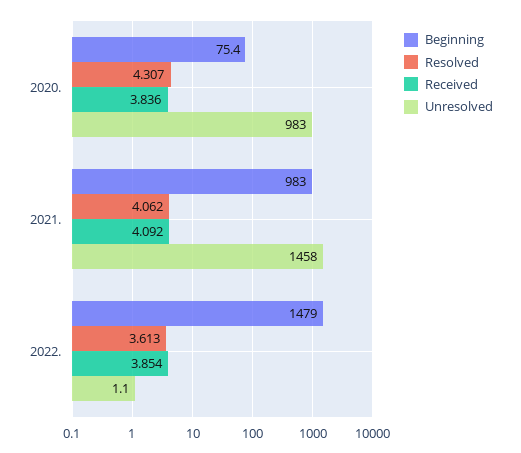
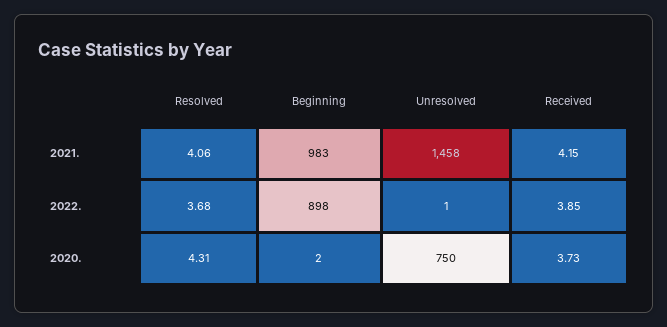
Beginning, 2020.: 75.4 -> 2
Received, 2020.: 3.836 -> 3.73
Unresolved, 2020.: 983 -> 750
Received, 2021.: 4.092 -> 4.15
Beginning, 2022.: 1479 -> 898
Resolved, 2022.: 3.613 -> 3.68

